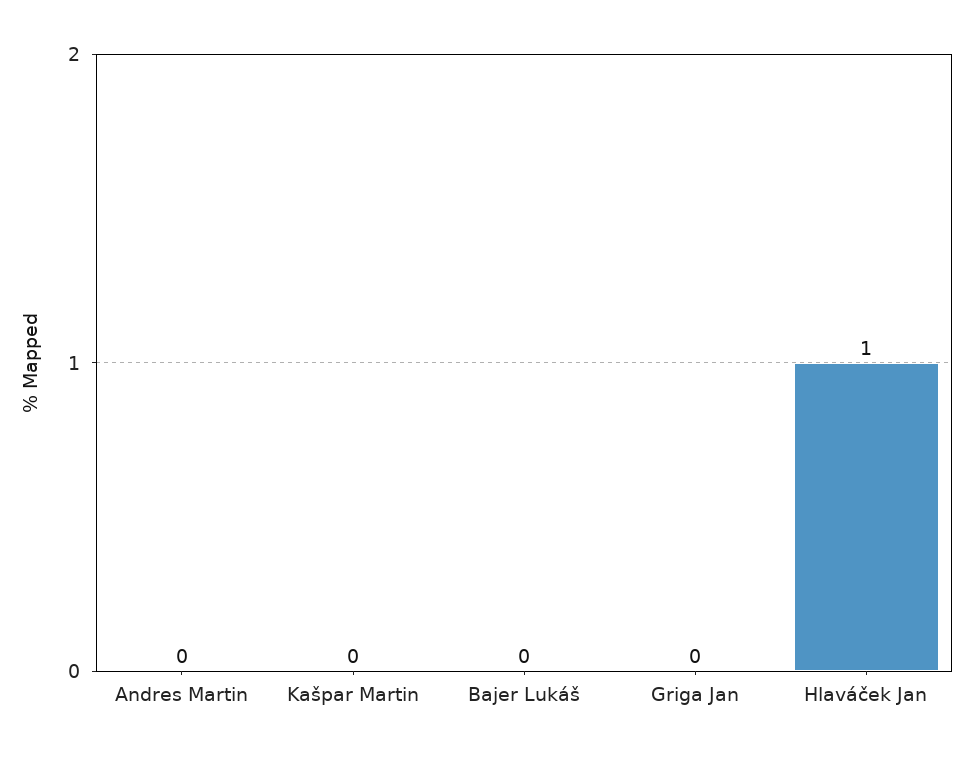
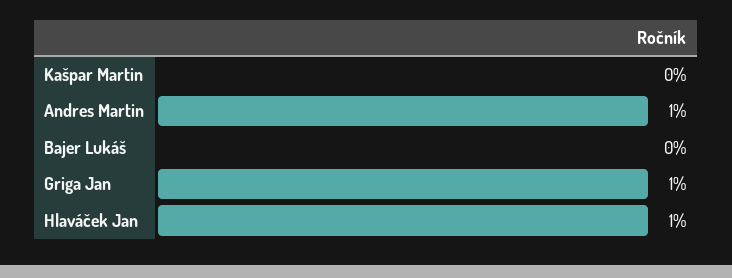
Andres Martin: 0 -> 1
Griga Jan: 0 -> 1

